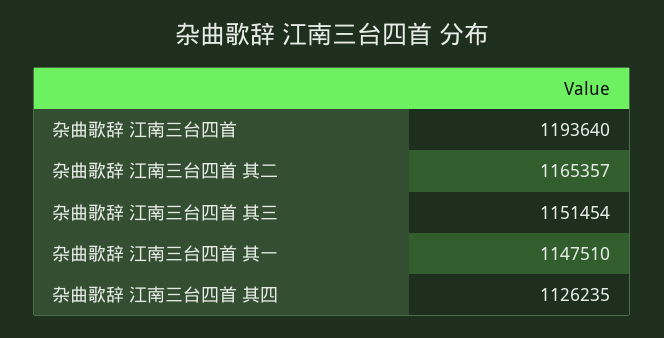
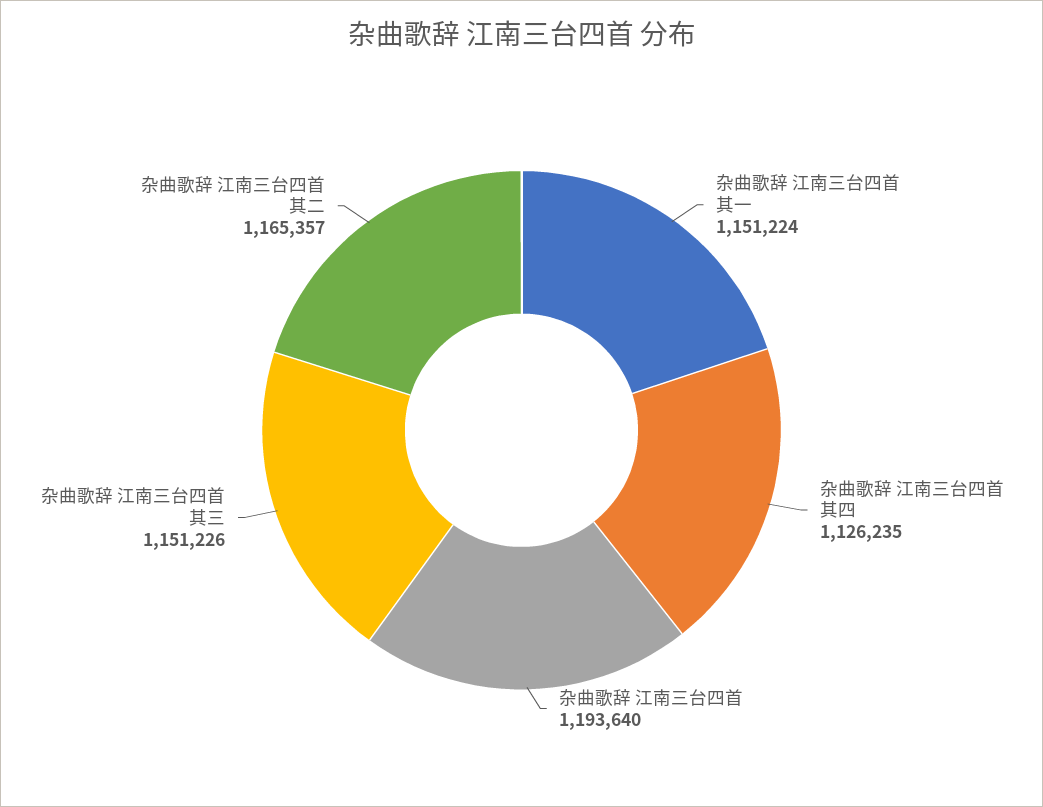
杂曲歌辞 江南三台四首 其三: 1151454 -> 1151226
杂曲歌辞 江南三台四首 其一: 1147510 -> 1151224

